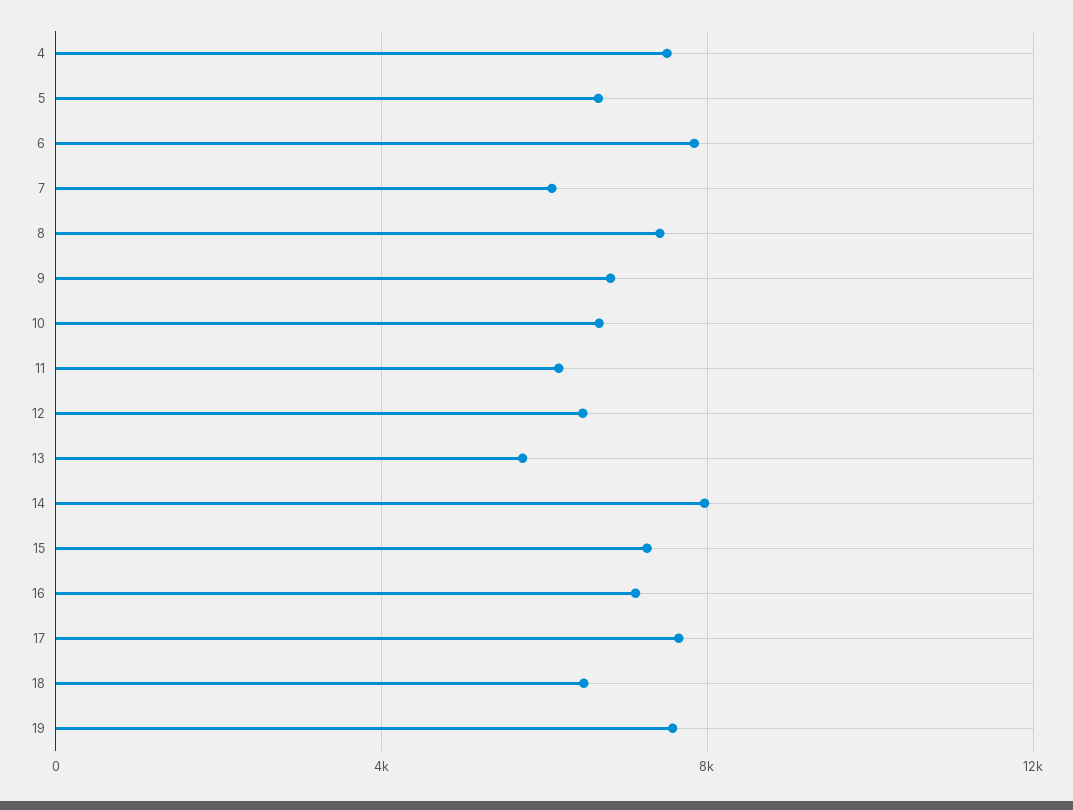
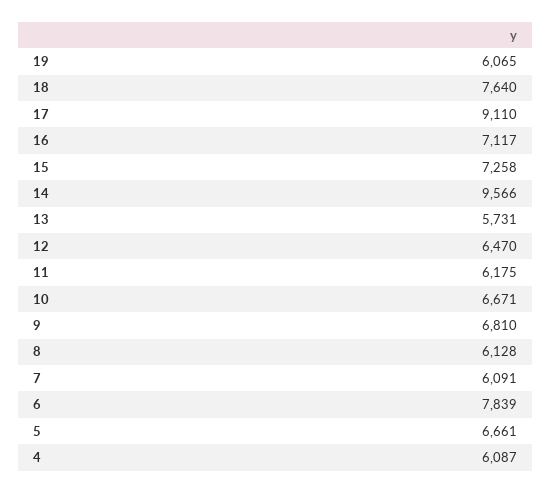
4: 7500 -> 6087
8: 7500 -> 6128
14: 8000 -> 9566
17: 7500 -> 9110
18: 6500 -> 7640
19: 7500 -> 6065

